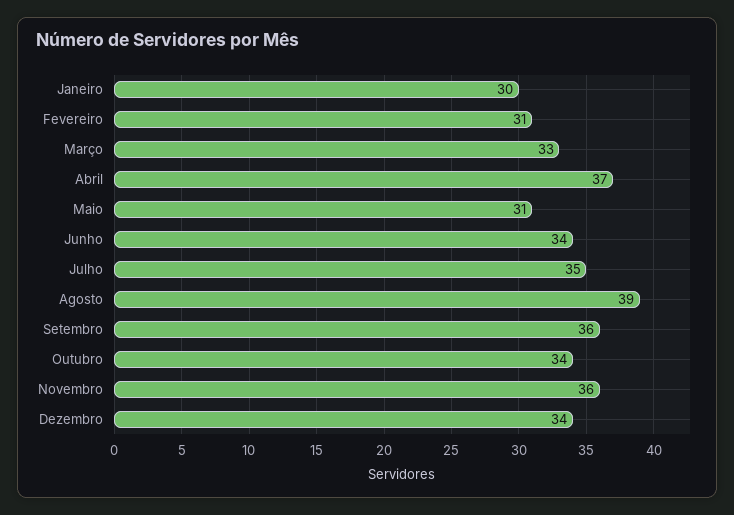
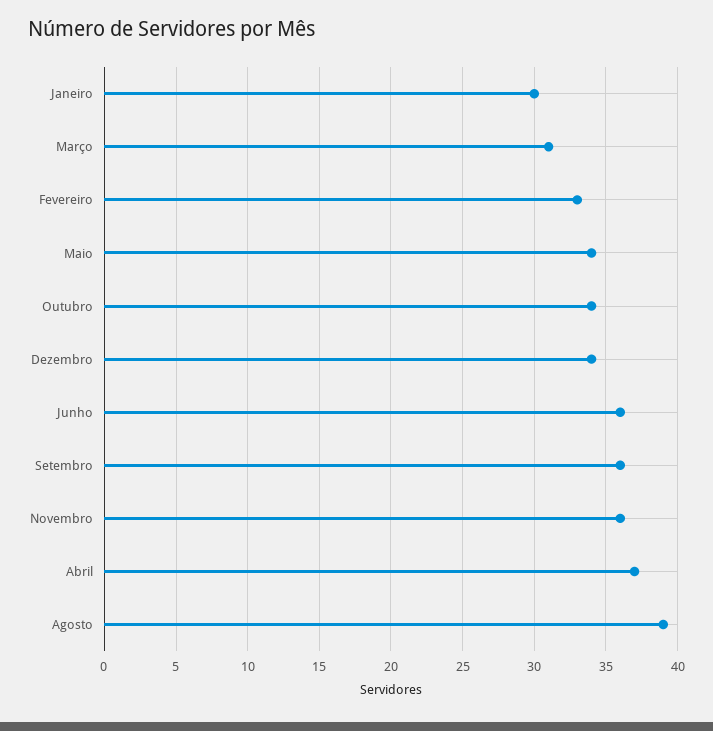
Fevereiro: 31 -> 33
Março: 33 -> 31
Maio: 31 -> 34
Junho: 34 -> 36
Julho: 35 -> none

